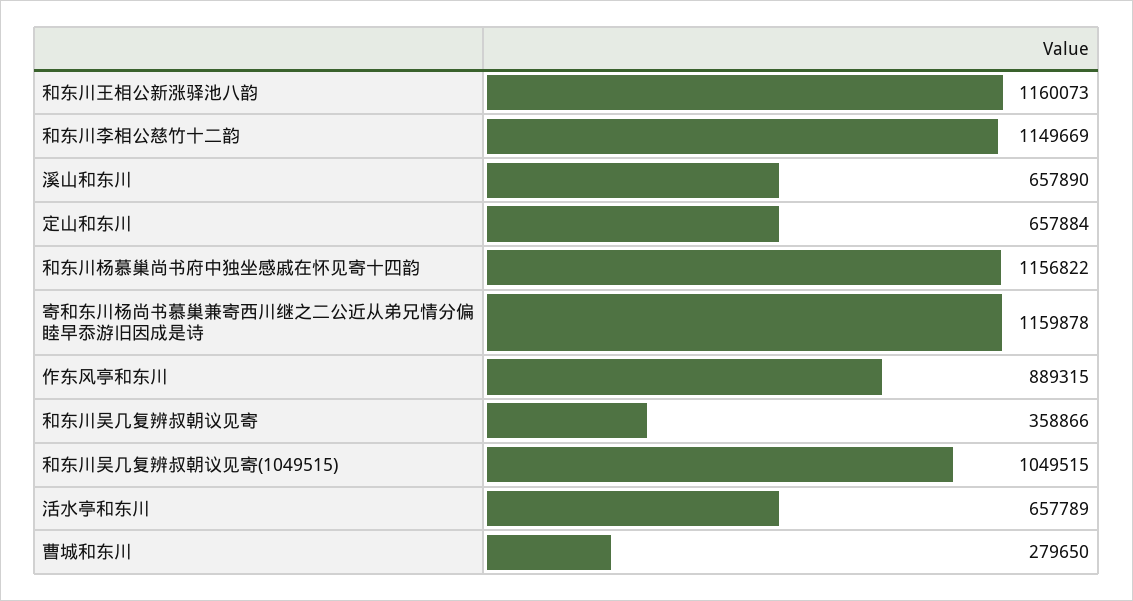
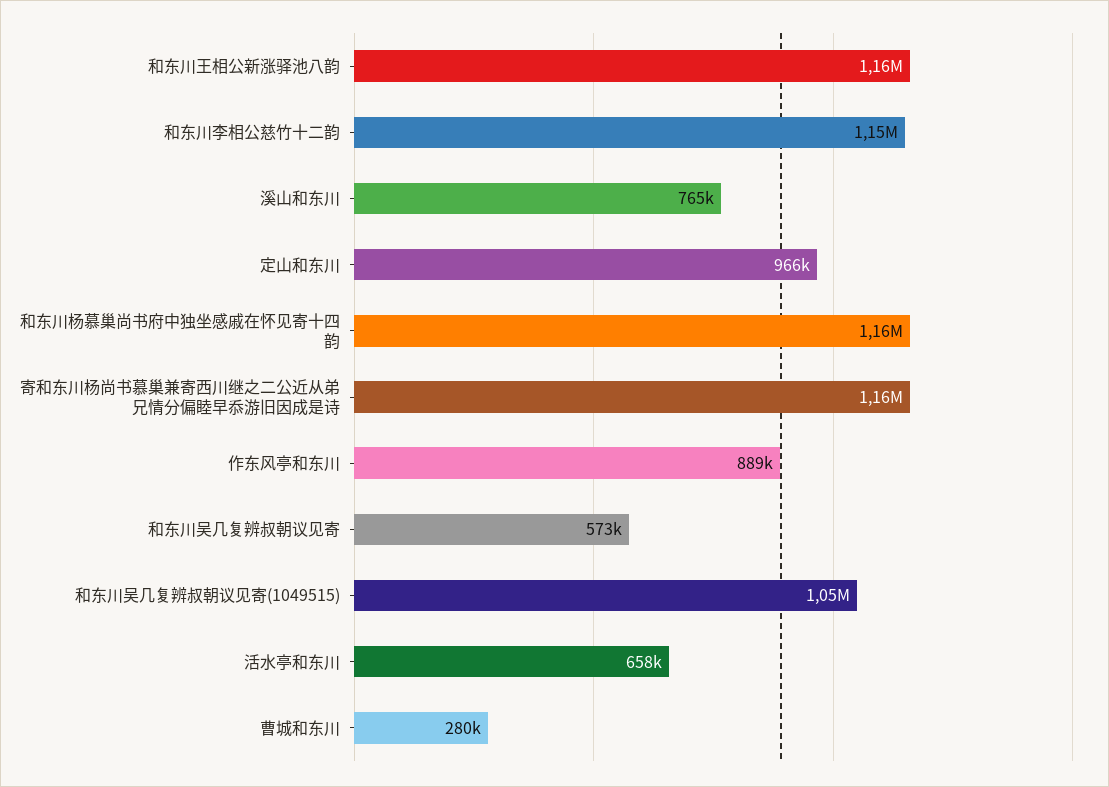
溪山和东川: 657890 -> 765000
定山和东川: 657884 -> 966000
和东川吴几复辨叔朝议见寄: 358866 -> 573000

